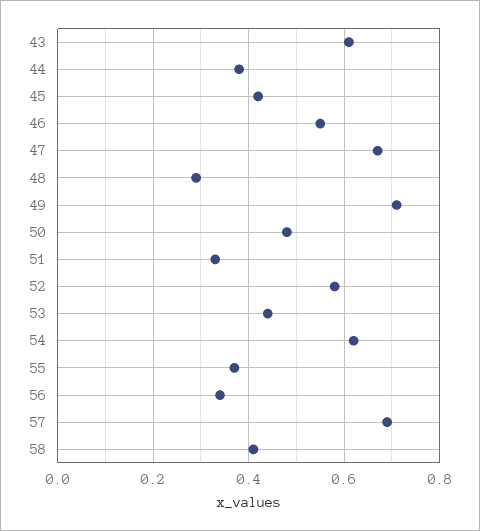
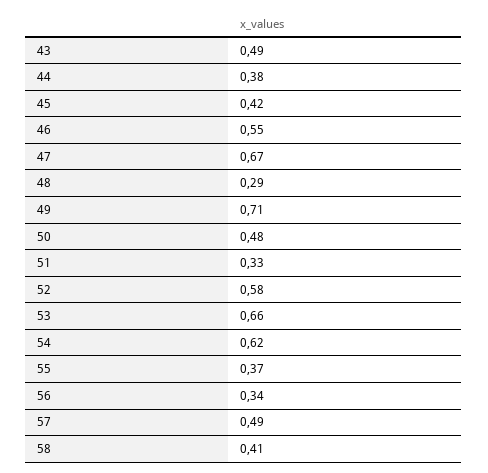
43: 0.6 -> 0.49
53: 0.45 -> 0.66
57: 0.7 -> 0.49

